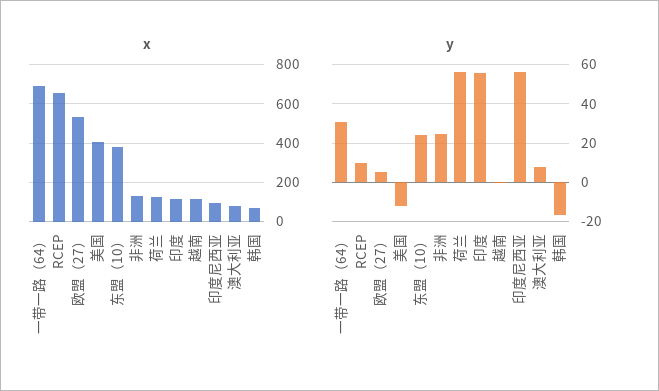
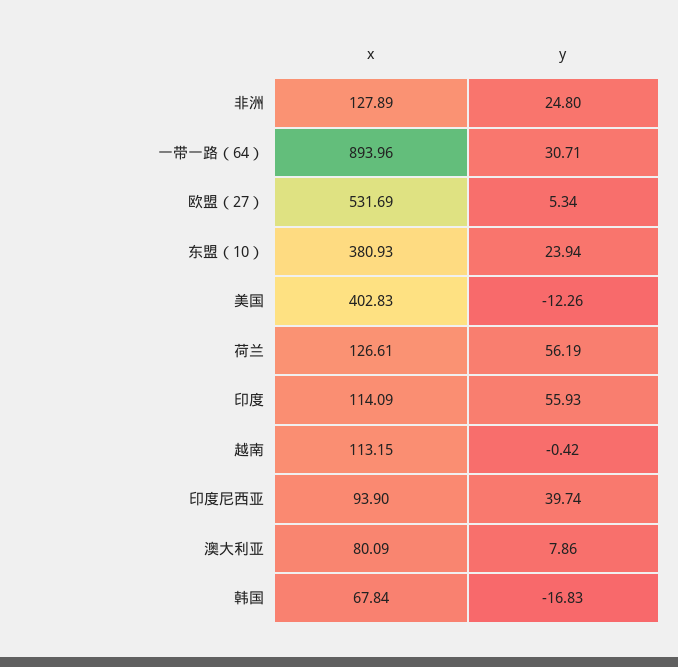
x, 一带一路（64）: 700 -> 893.96
x, RCEP: 650 -> none
y, RCEP: 10 -> none
y, 印度尼西亚: 55 -> 39.74

